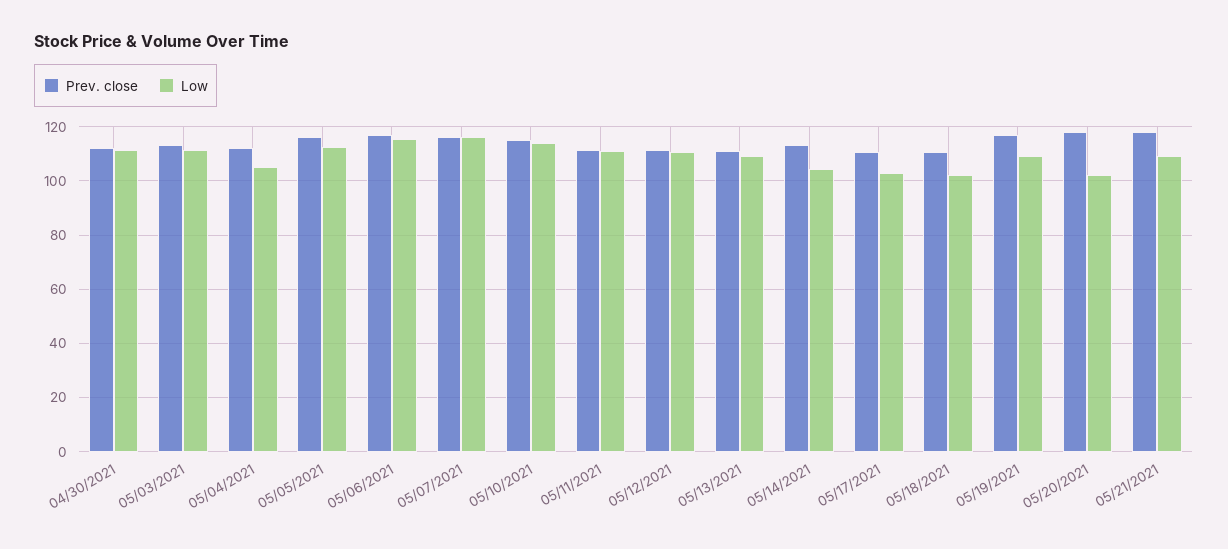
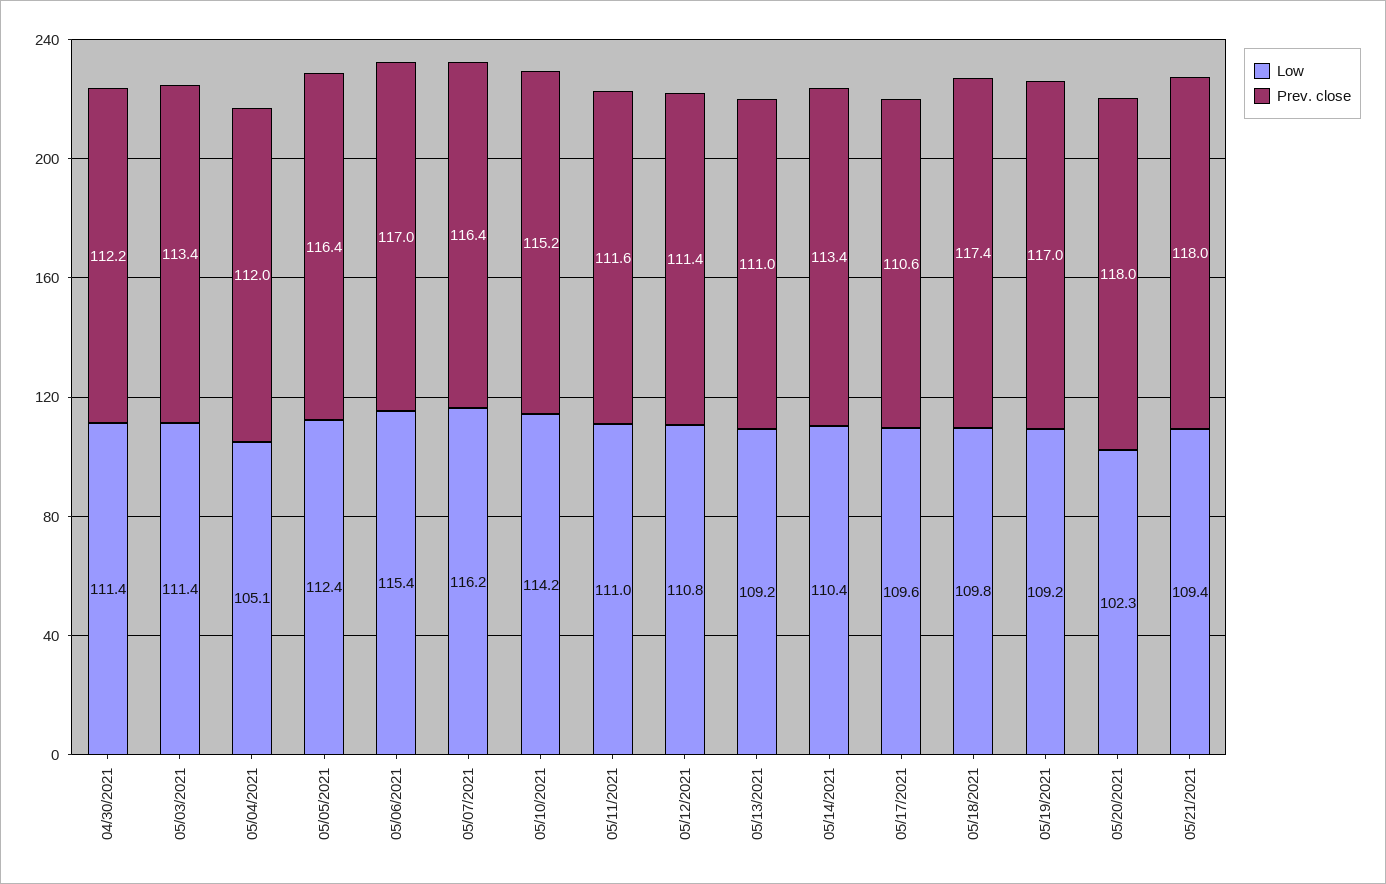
Low, 05/14/2021: 105 -> 110.4
Low, 05/17/2021: 102.5 -> 109.6
Prev. close, 05/18/2021: 110 -> 117.4
Low, 05/18/2021: 102.5 -> 109.8

